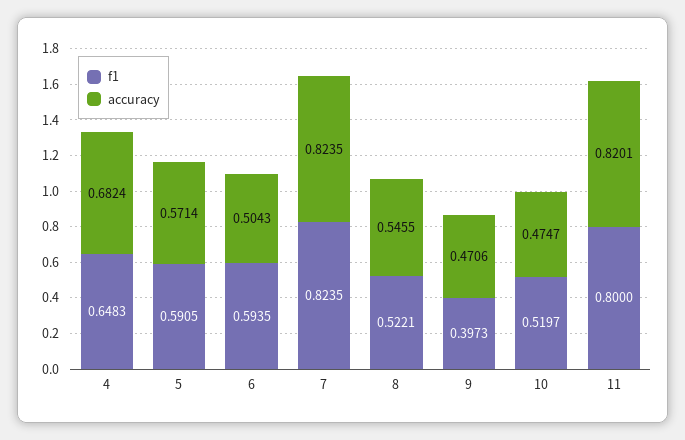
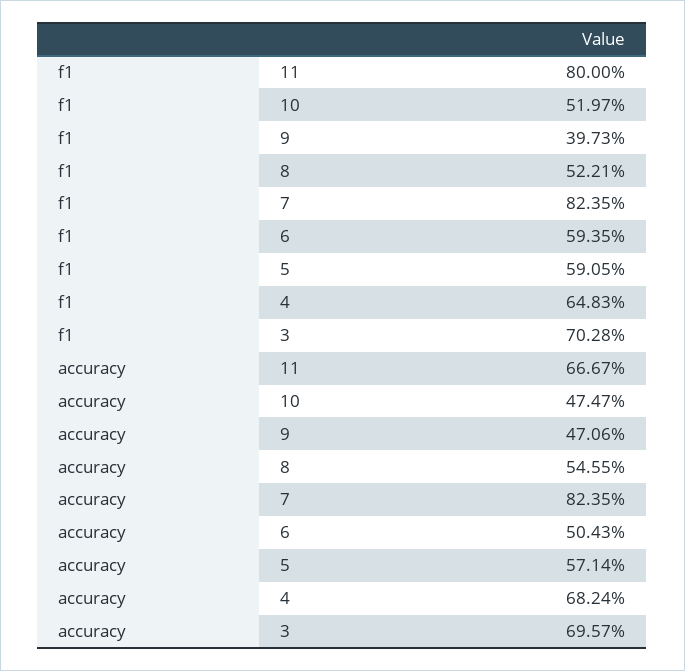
accuracy, 11: 0.8201 -> 0.6667
f1, 3: none -> 0.7028
accuracy, 3: none -> 0.6957

